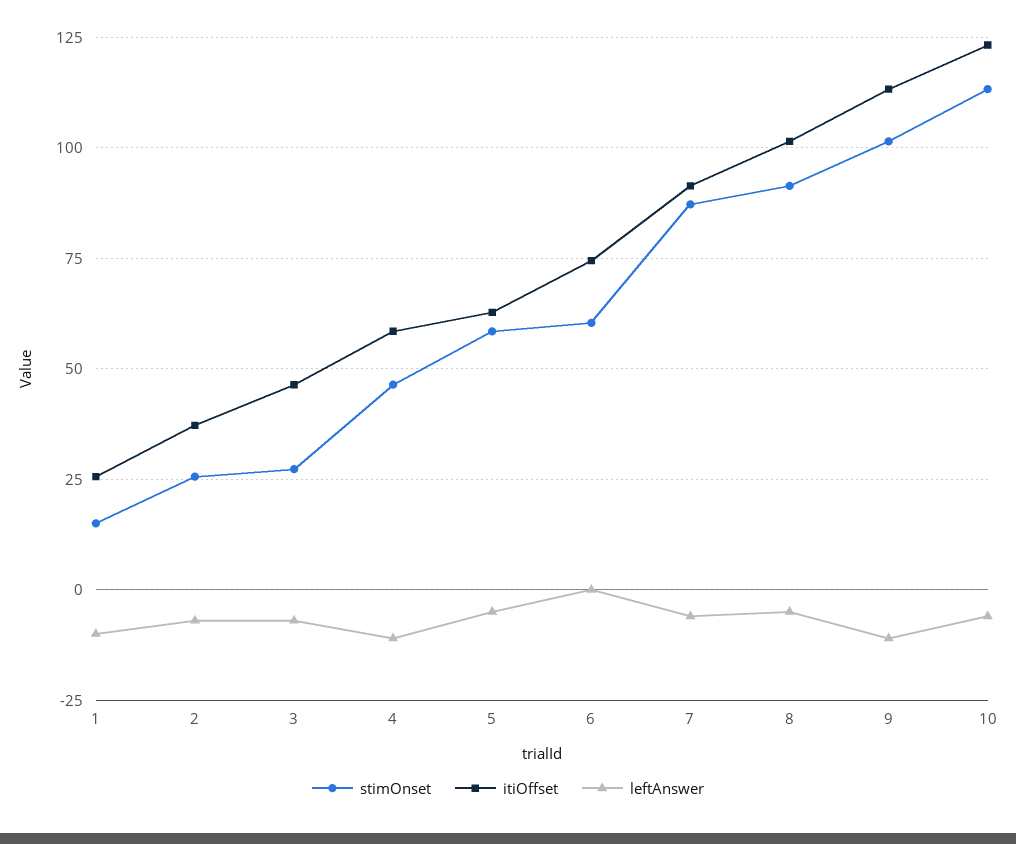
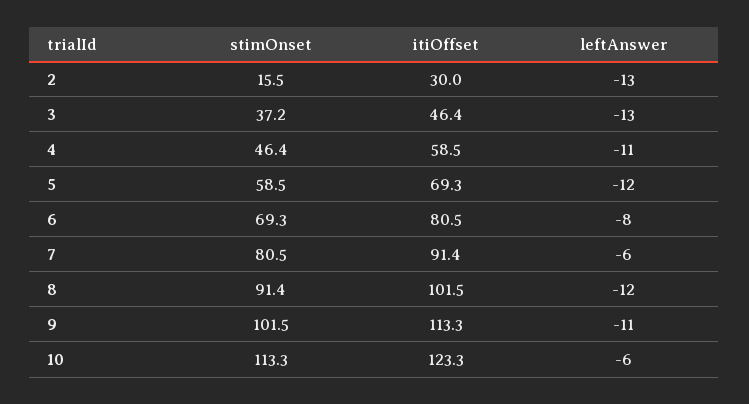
stimOnset, 1: 15 -> none
itiOffset, 1: 25 -> none
leftAnswer, 1: -10 -> none
stimOnset, 2: 25 -> 15.5
itiOffset, 2: 37.5 -> 30
leftAnswer, 2: -7.5 -> -13
stimOnset, 3: 27.5 -> 37.2
leftAnswer, 3: -7.5 -> -13
itiOffset, 5: 62.5 -> 69.3
leftAnswer, 5: -5 -> -12
stimOnset, 6: 60 -> 69.3
itiOffset, 6: 75 -> 80.5
leftAnswer, 6: 0 -> -8
stimOnset, 7: 87.5 -> 80.5
leftAnswer, 8: -5 -> -12

